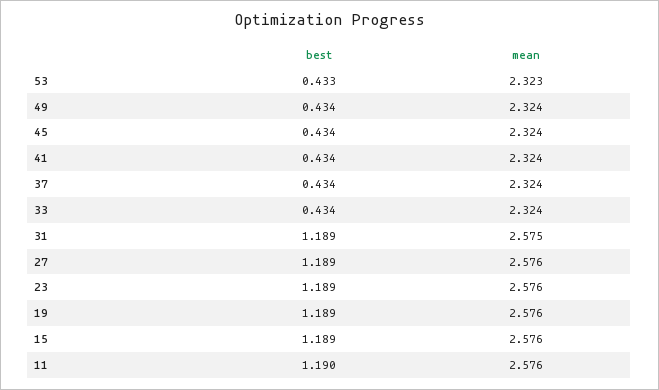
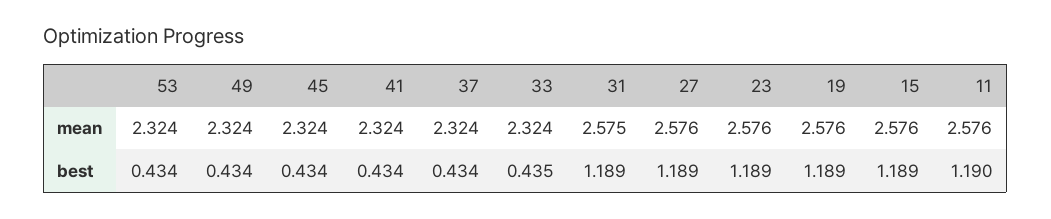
best, 53: 0.433 -> 0.434
mean, 53: 2.323 -> 2.324
best, 33: 0.434 -> 0.435

